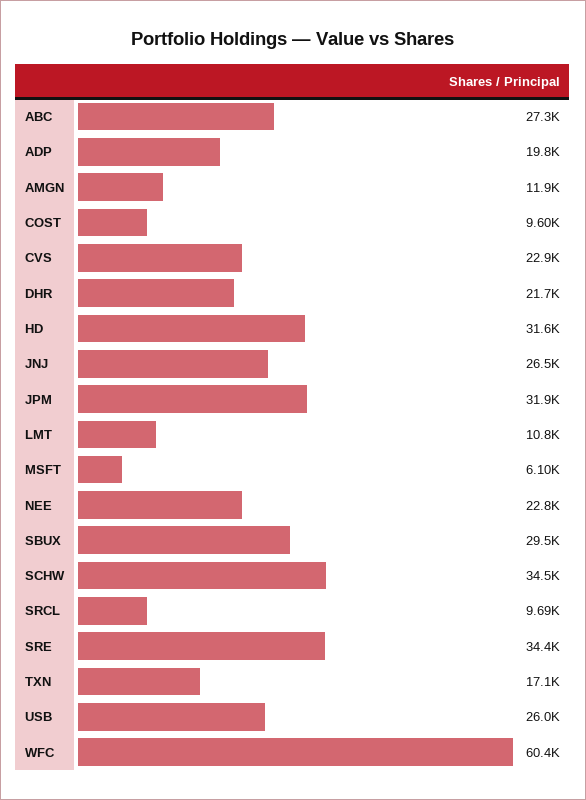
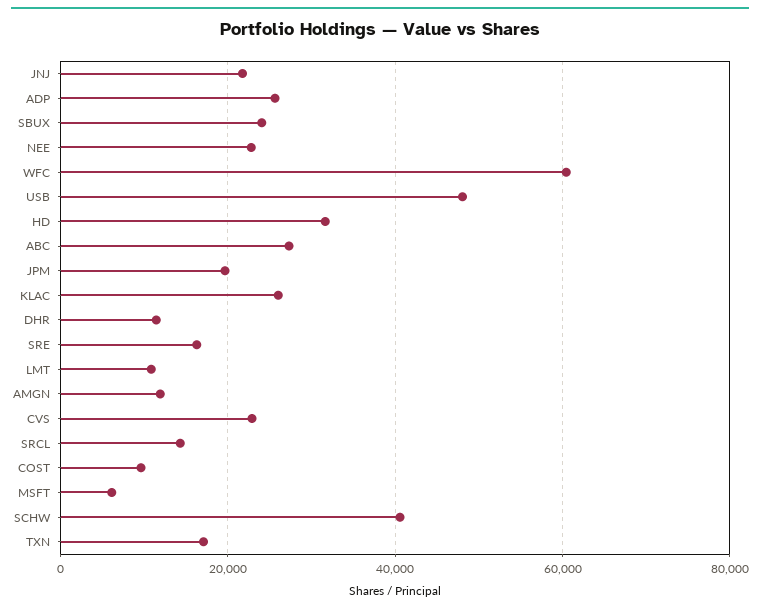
ADP: 19800 -> 26000
DHR: 21700 -> 12000
JNJ: 26500 -> 22000
JPM: 31900 -> 20000
SBUX: 29500 -> 24000
SCHW: 34500 -> 40000
SRCL: 9690 -> 14000
SRE: 34400 -> 16000
USB: 26000 -> 48000
KLAC: none -> 26000

